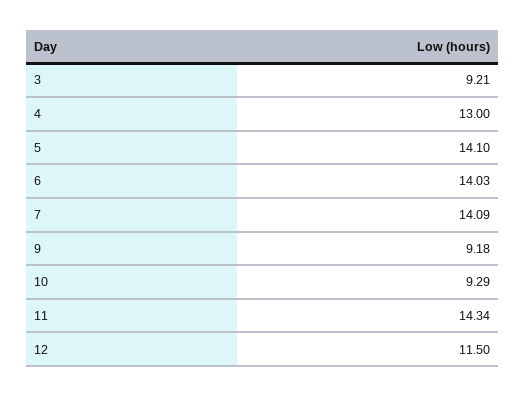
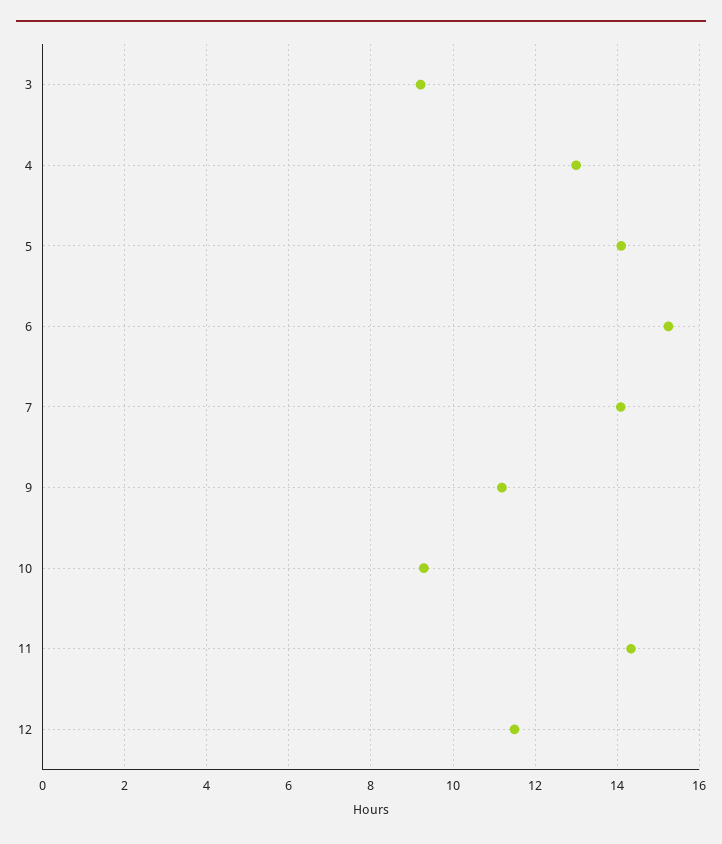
6: 14.03 -> 15.2
9: 9.18 -> 11.2

